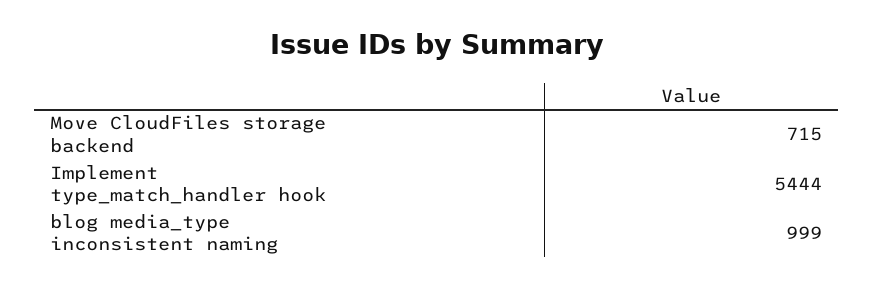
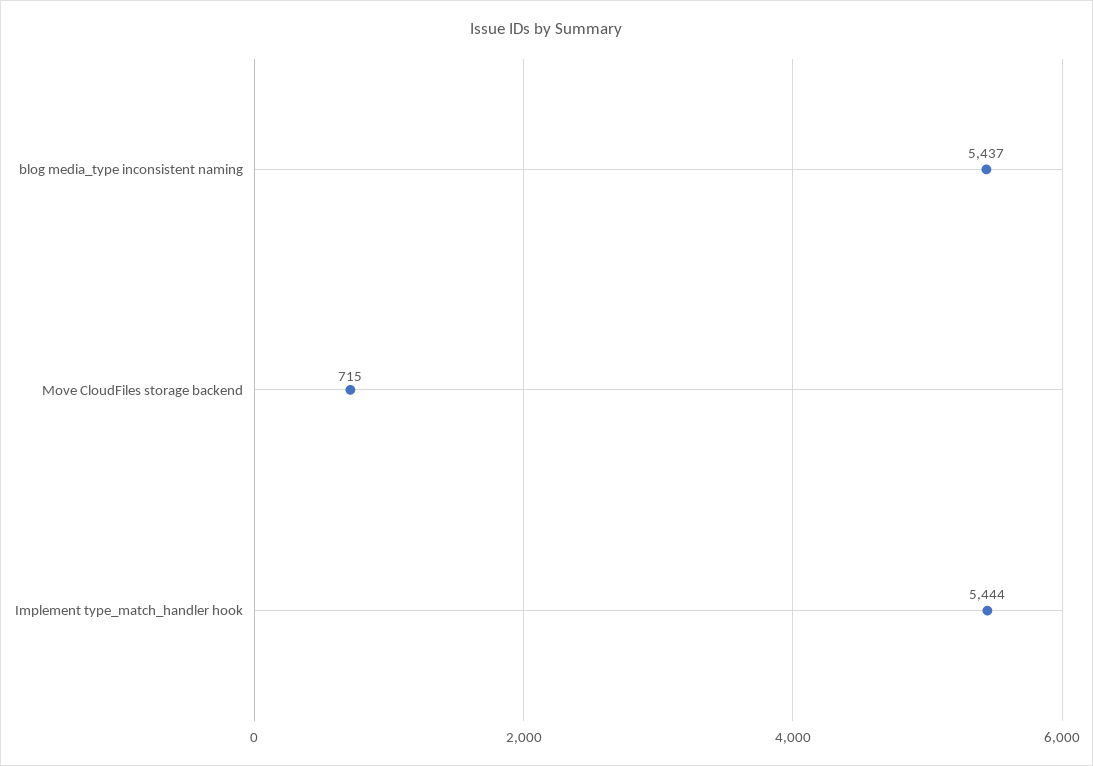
blog media_type inconsistent naming: 999 -> 5437

